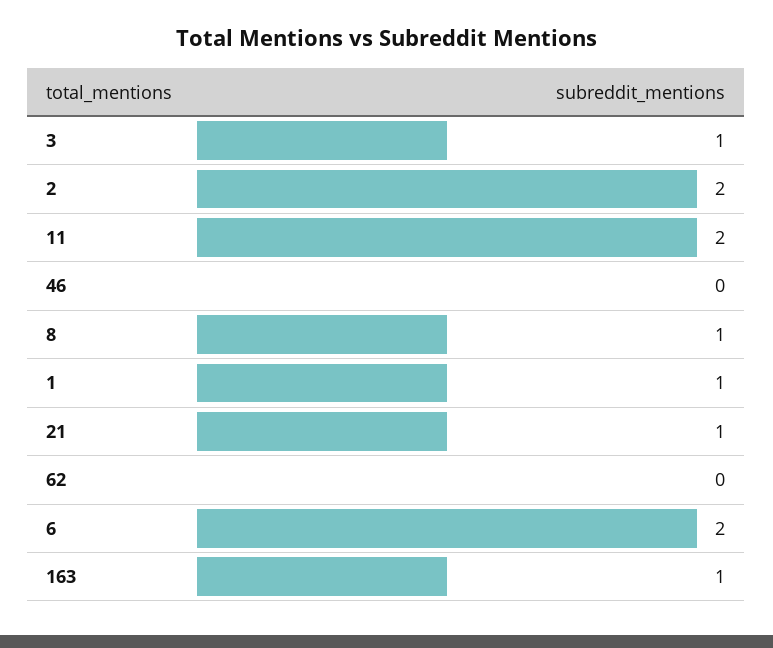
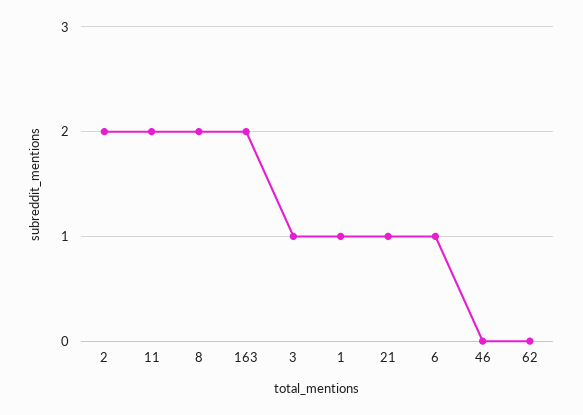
8: 1 -> 2
6: 2 -> 1
163: 1 -> 2

